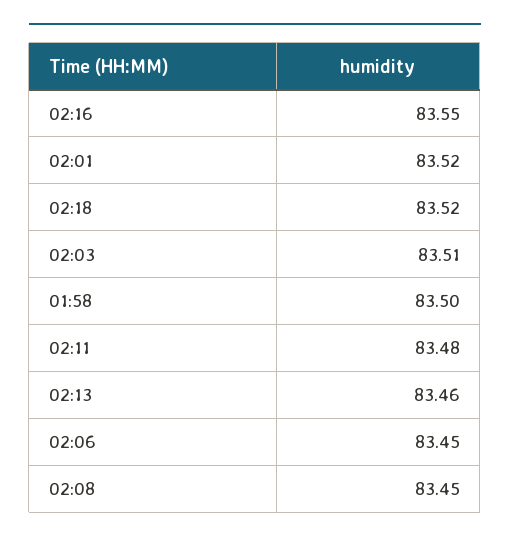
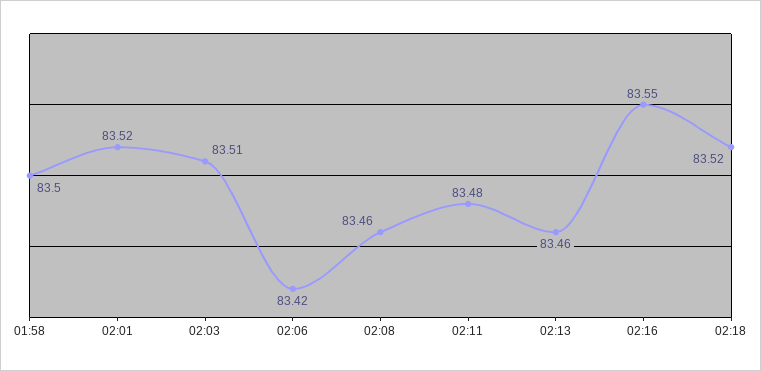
02:06: 83.45 -> 83.42
02:08: 83.45 -> 83.46

